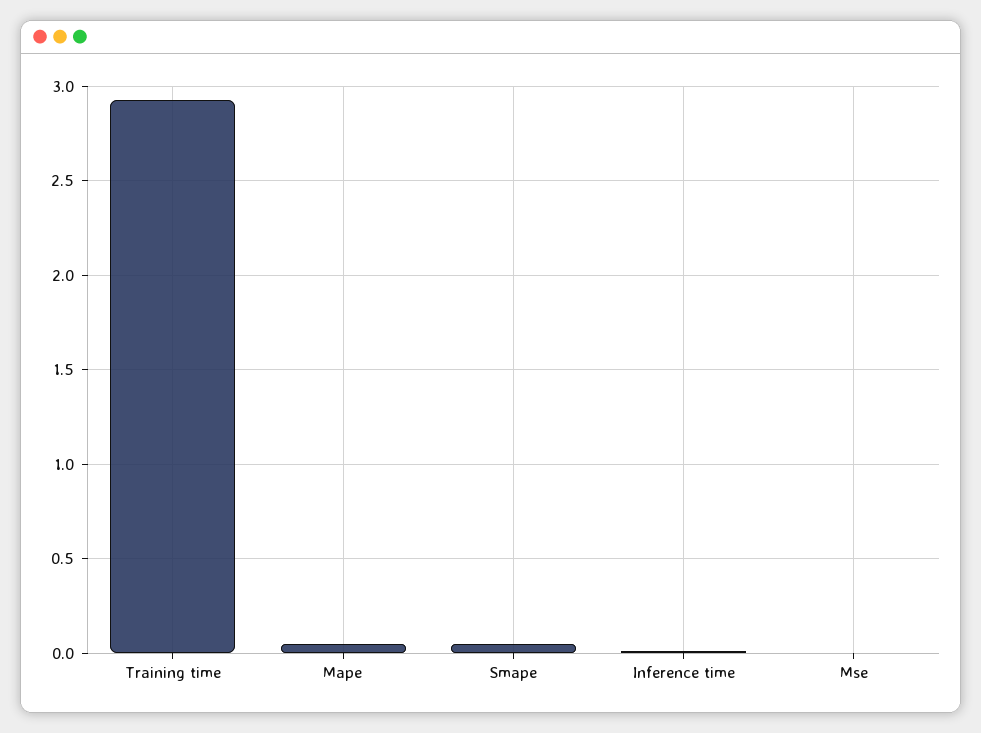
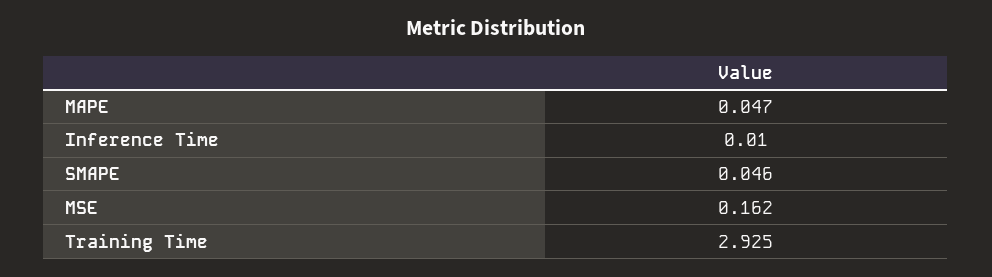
Mse: 0 -> 0.162

